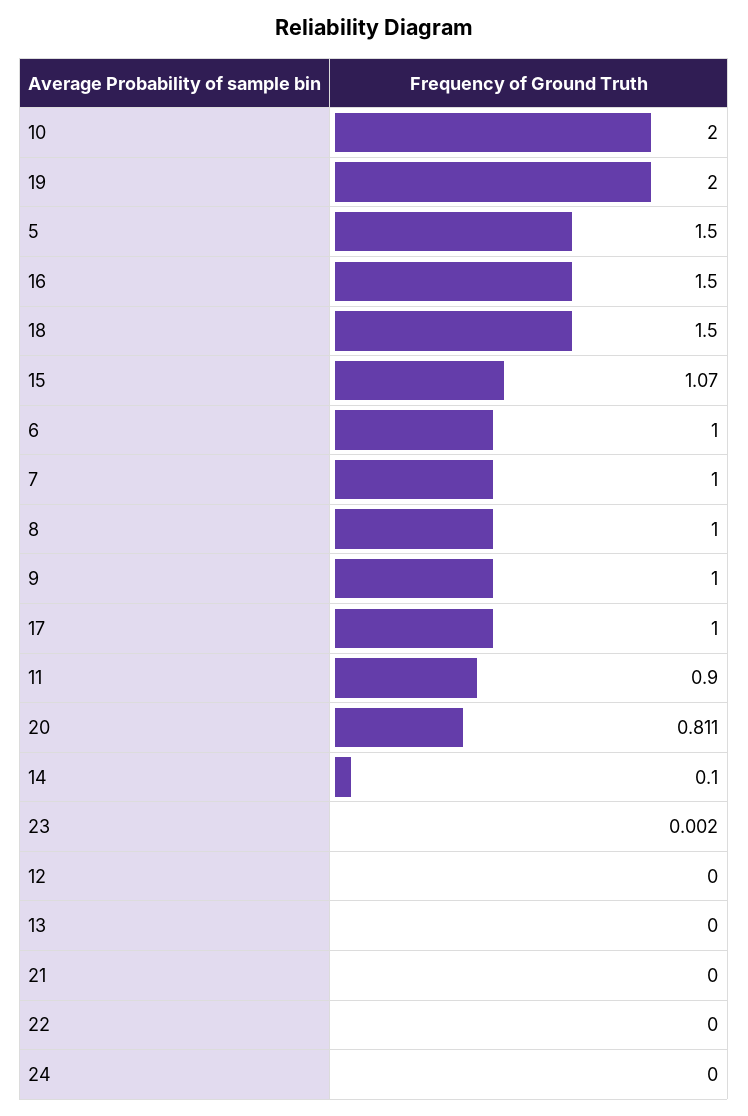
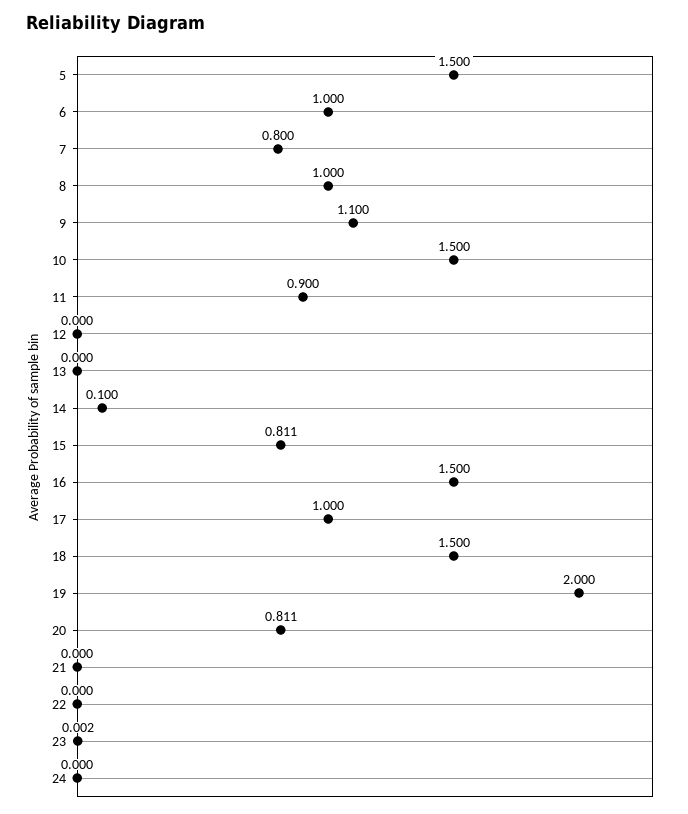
10: 2 -> 1.5
15: 1.07 -> 0.811
7: 1 -> 0.8
9: 1 -> 1.1

